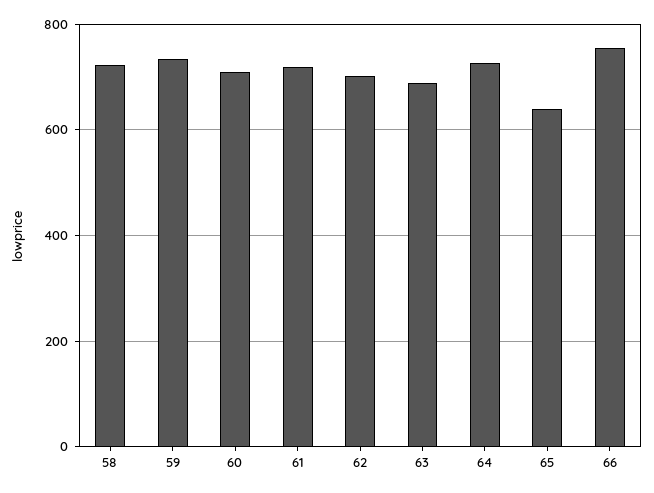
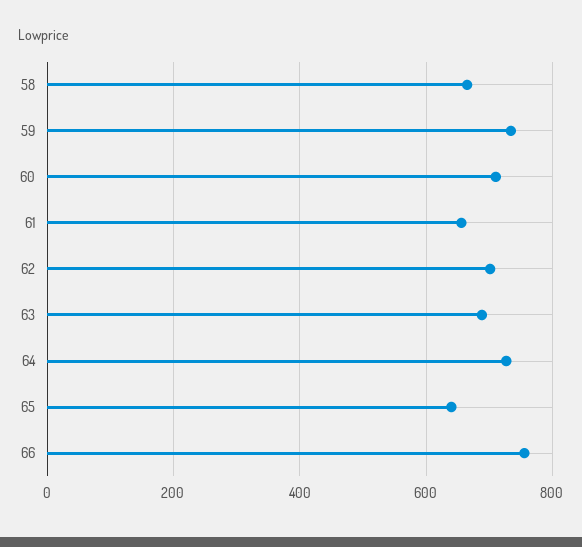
58: 720 -> 660
61: 720 -> 660

